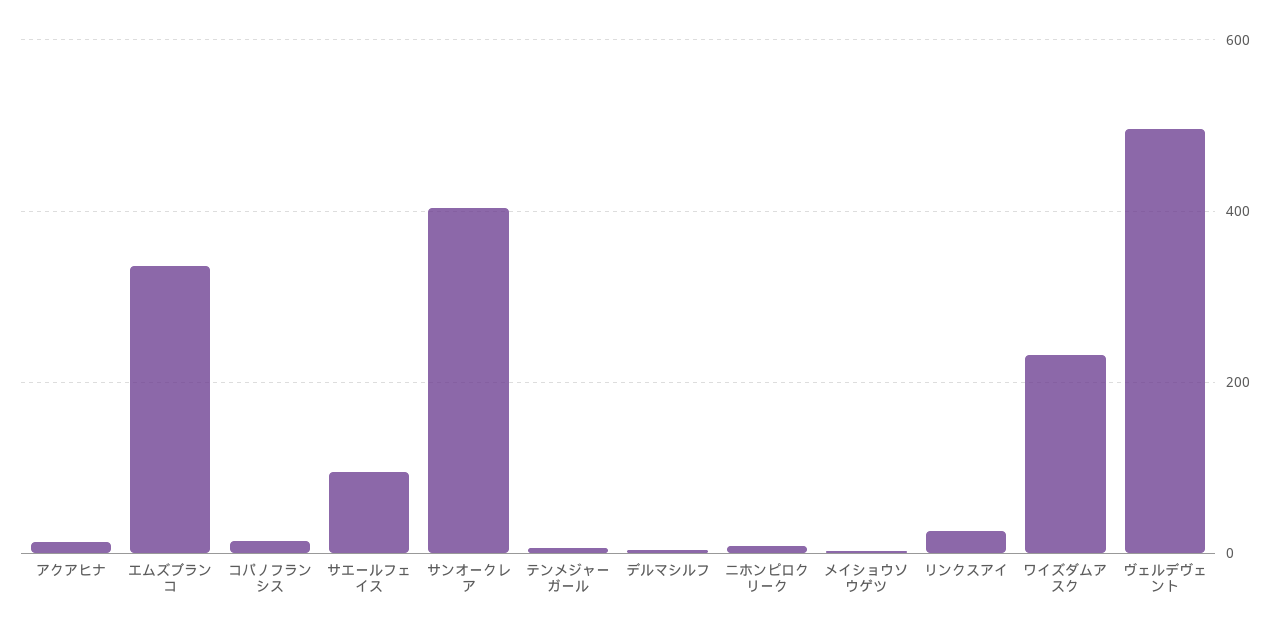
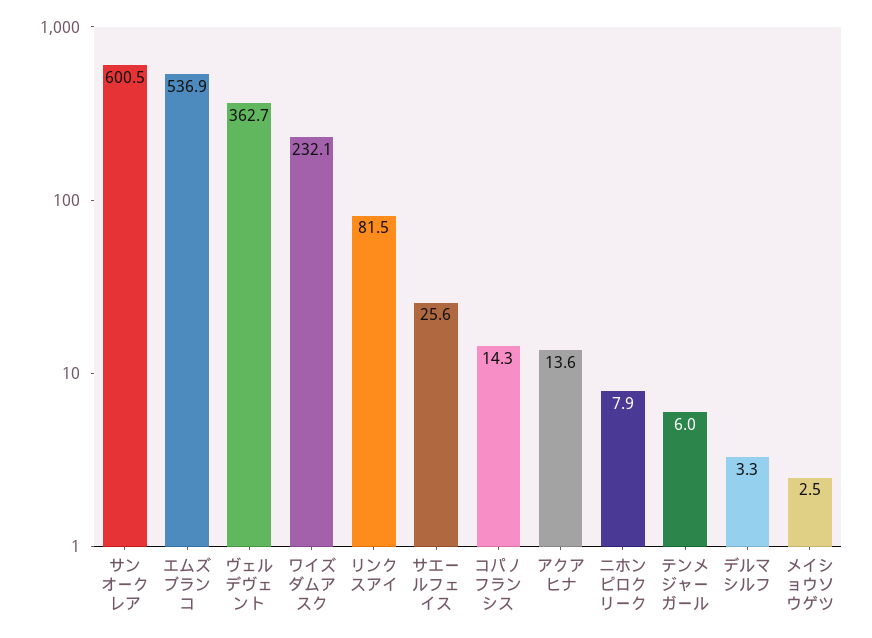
エムズブランコ: 340 -> 536.9
サエールフェイス: 100 -> 25.6
サンオークレア: 400 -> 600.5
リンクスアイ: 20 -> 81.5
ヴェルデヴェント: 500 -> 362.7

